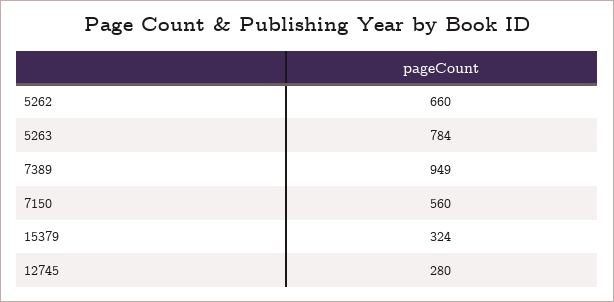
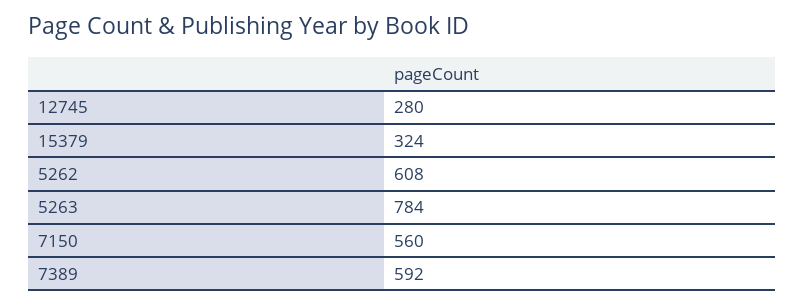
5262: 660 -> 608
7389: 949 -> 592

